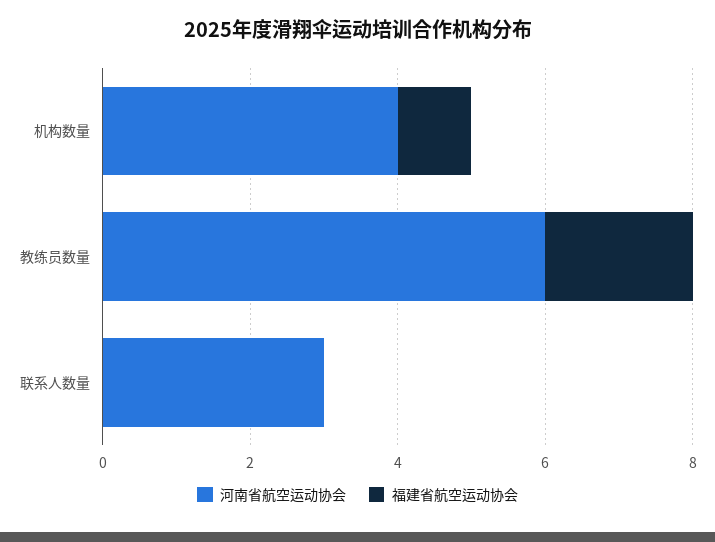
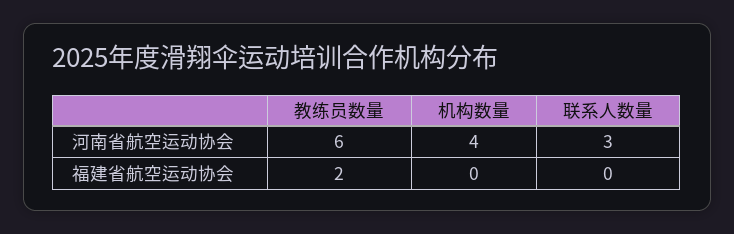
福建省航空运动协会, 机构数量: 1 -> 0

